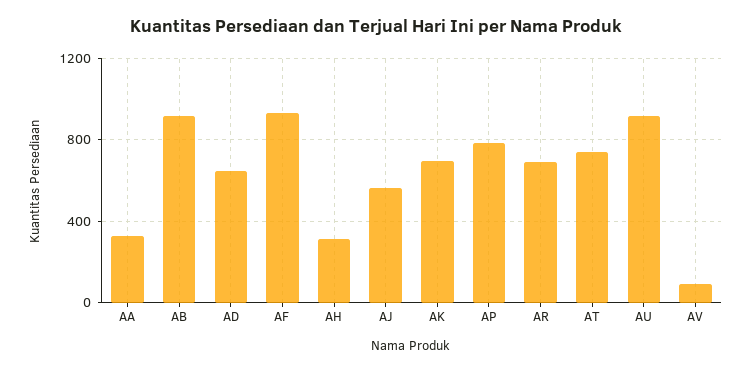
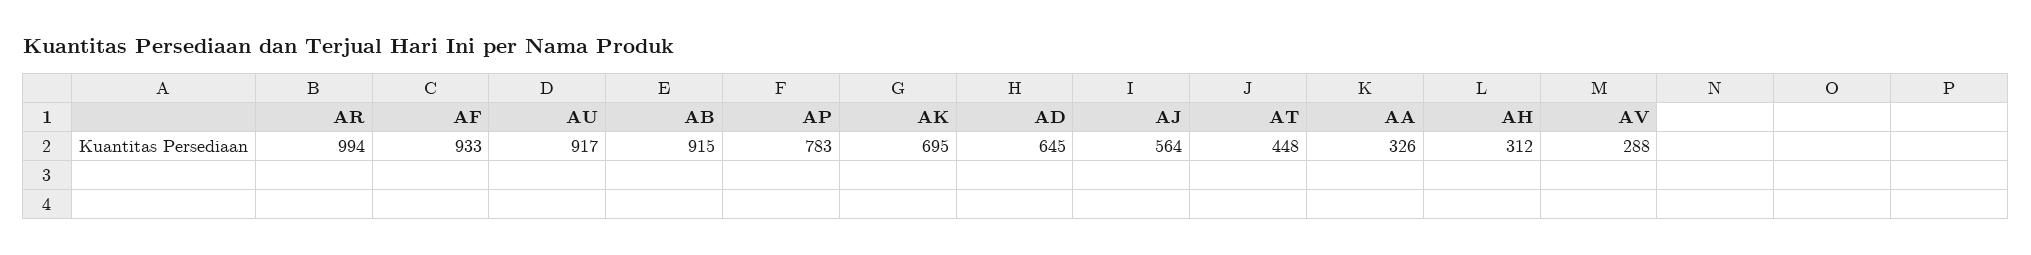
AR: 700 -> 994
AT: 750 -> 448
AV: 100 -> 288

